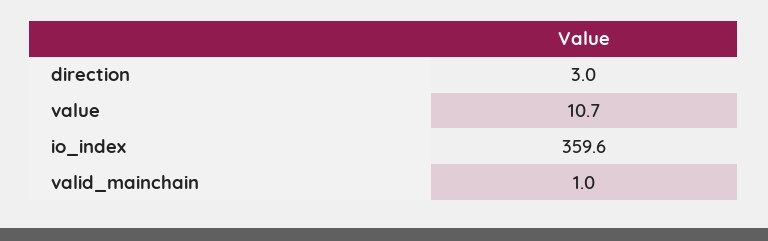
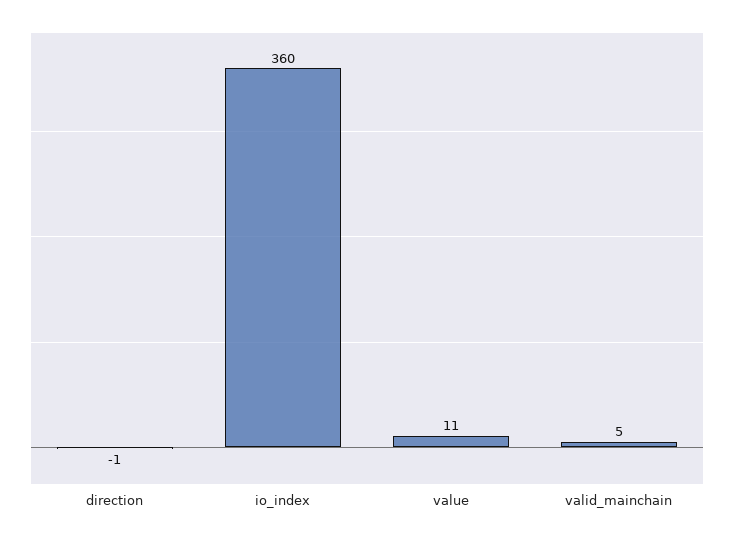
direction: 3 -> -1
valid_mainchain: 1 -> 5

